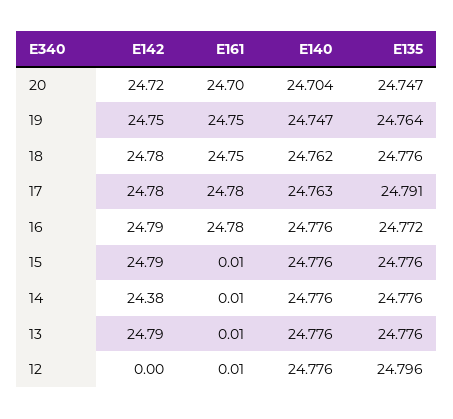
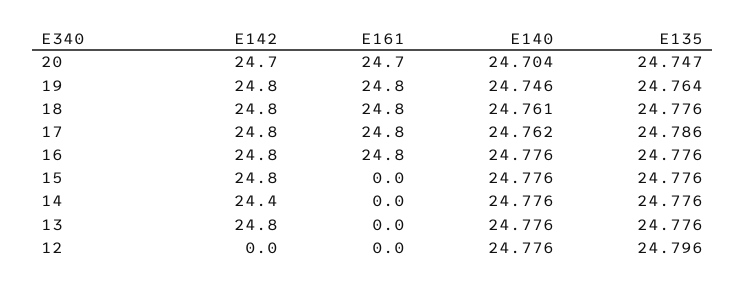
E140, 19: 24.747 -> 24.746
E140, 18: 24.762 -> 24.761
E140, 17: 24.763 -> 24.762
E135, 17: 24.791 -> 24.786
E135, 16: 24.772 -> 24.776

